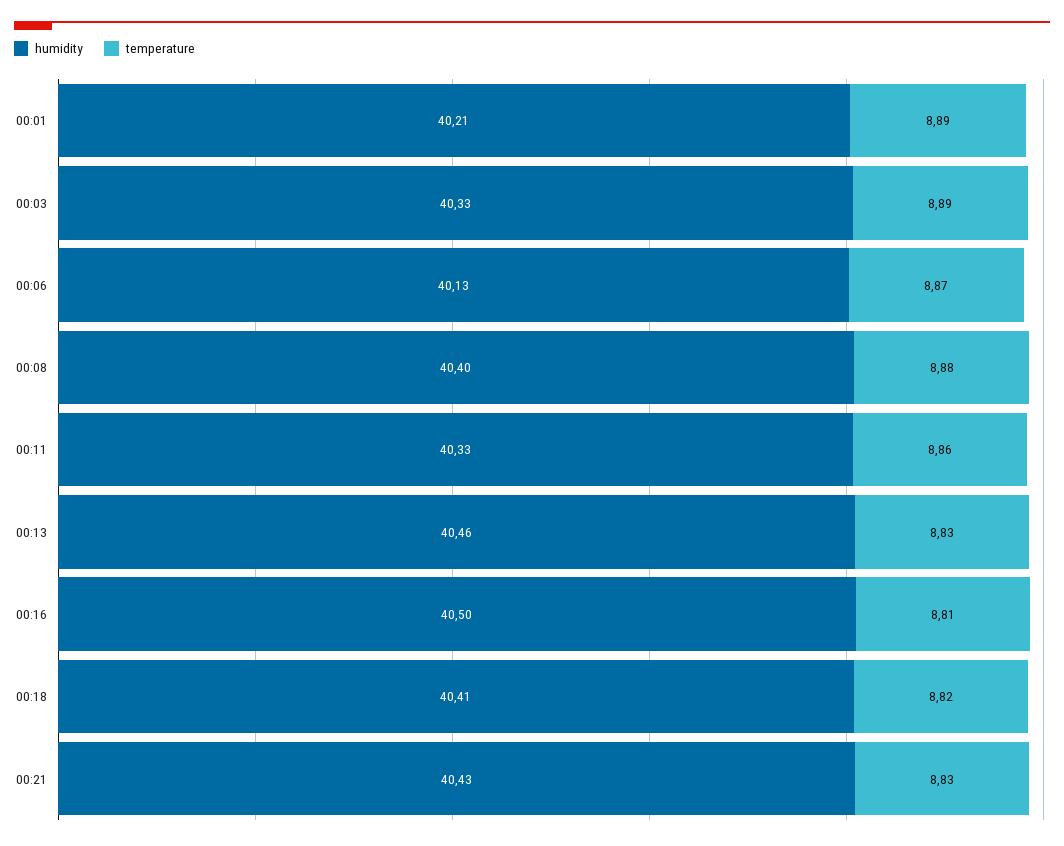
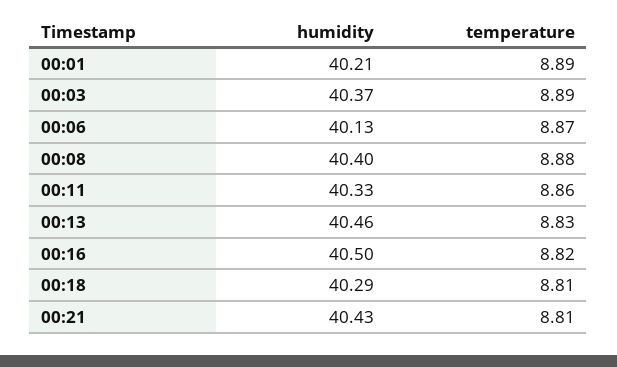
humidity, 00:03: 40.33 -> 40.37
temperature, 00:16: 8.81 -> 8.82
humidity, 00:18: 40.41 -> 40.29
temperature, 00:18: 8.82 -> 8.81
temperature, 00:21: 8.83 -> 8.81

